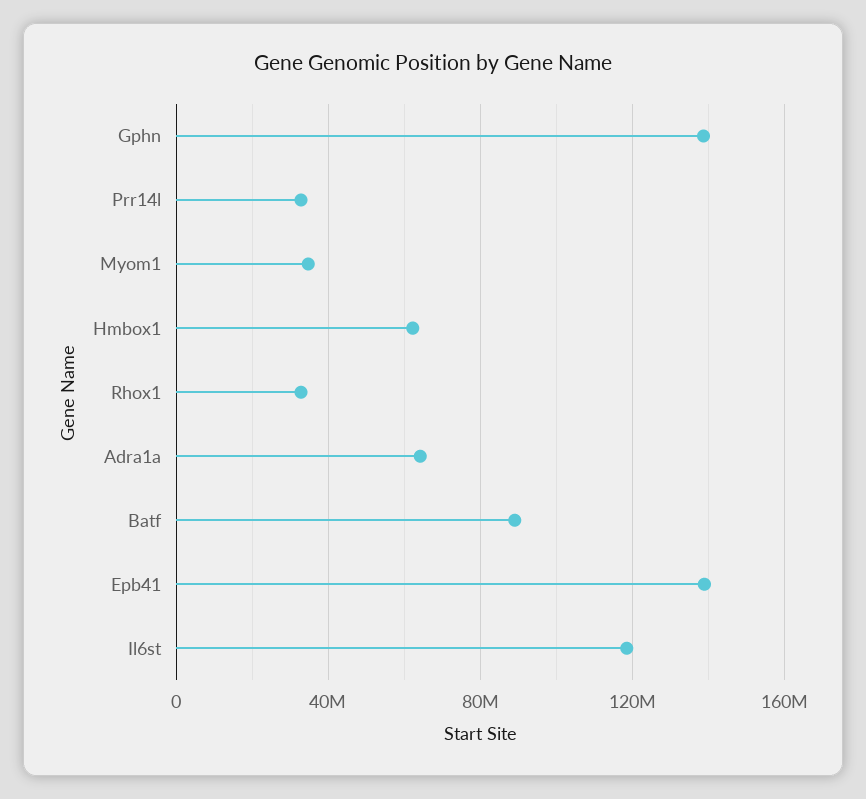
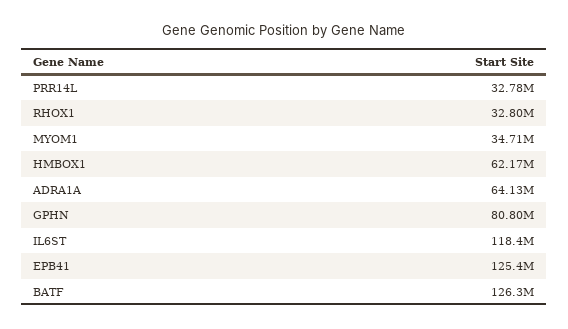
Gphn: 140000000 -> 80800000
Batf: 90000000 -> 126300000
Epb41: 140000000 -> 125400000

